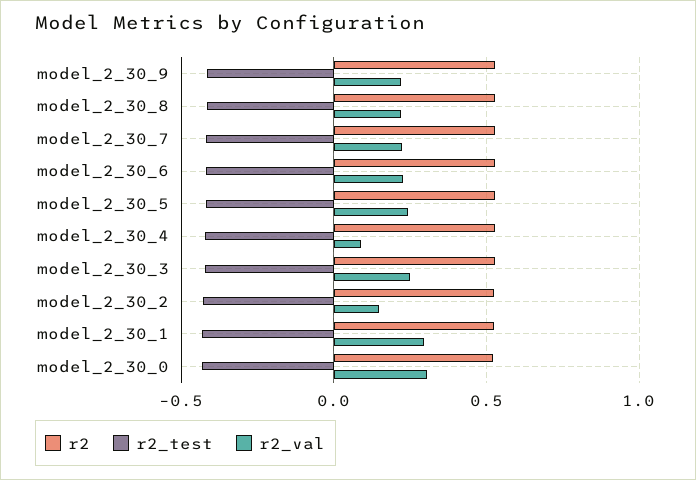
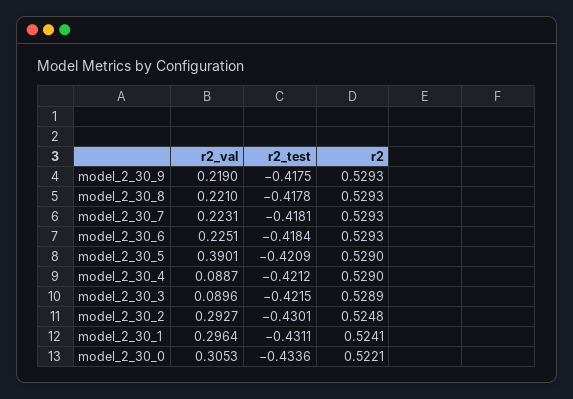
r2_val, model_2_30_5: 0.25 -> 0.3901
r2_val, model_2_30_3: 0.25 -> 0.0896
r2_val, model_2_30_2: 0.15 -> 0.2927

